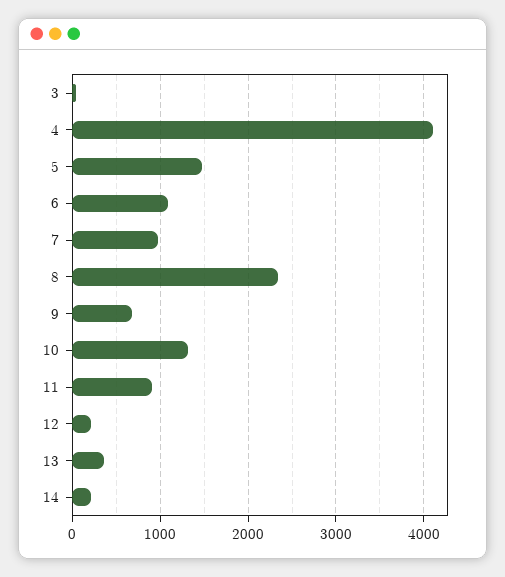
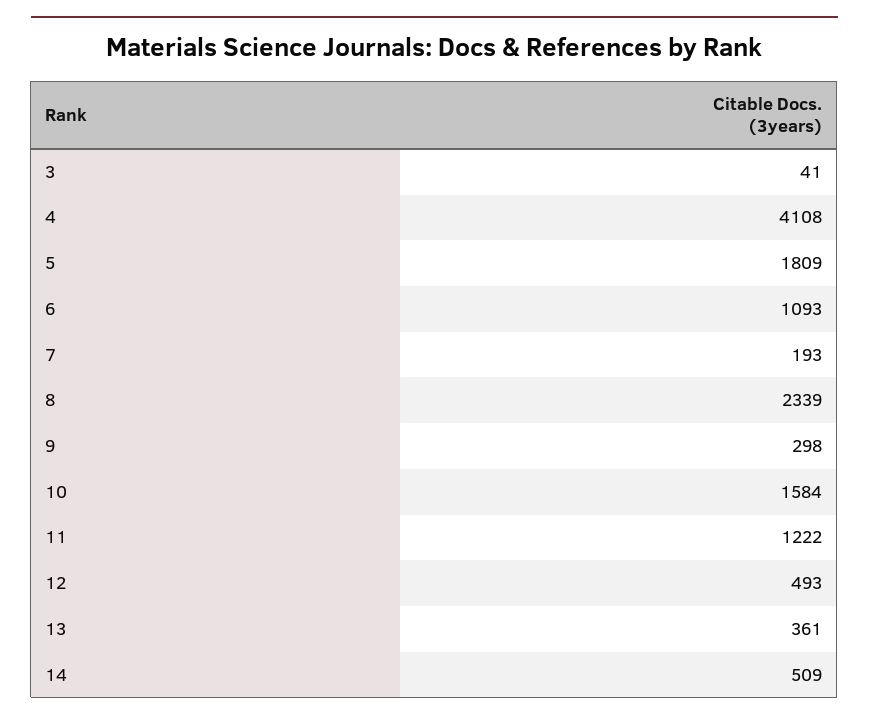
5: 1500 -> 1809
7: 1000 -> 193
9: 700 -> 298
10: 1300 -> 1584
11: 900 -> 1222
12: 200 -> 493
14: 200 -> 509

